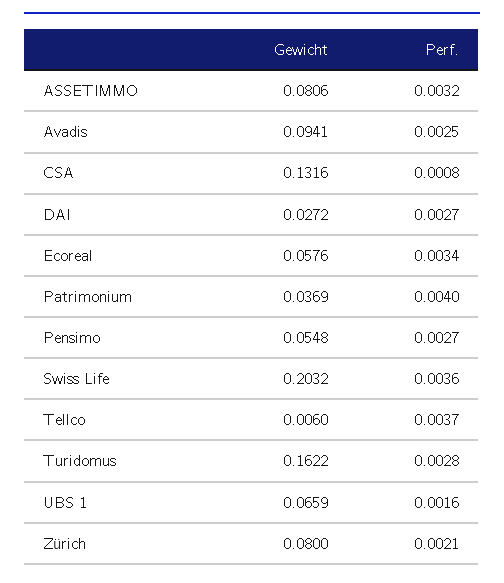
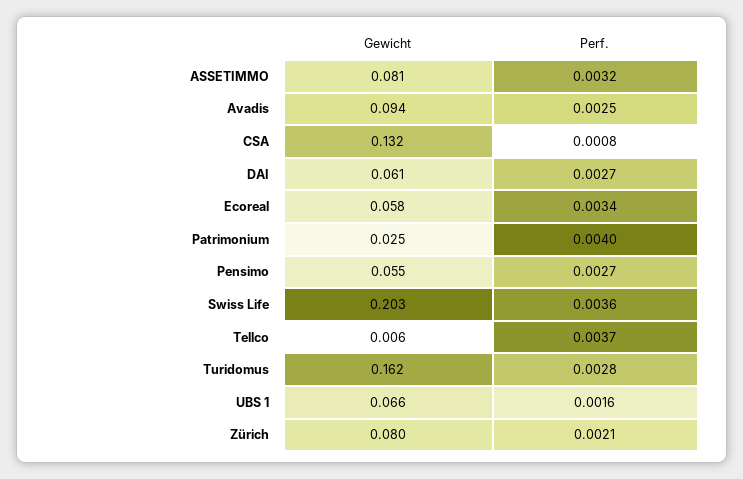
Gewicht, DAI: 0.0272 -> 0.061
Gewicht, Patrimonium: 0.0369 -> 0.025

